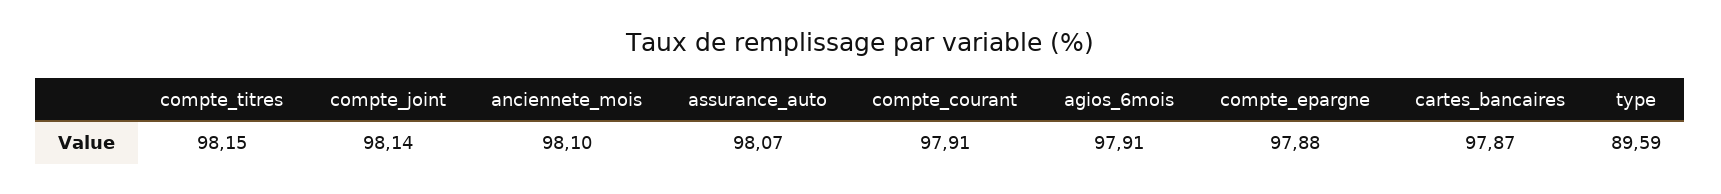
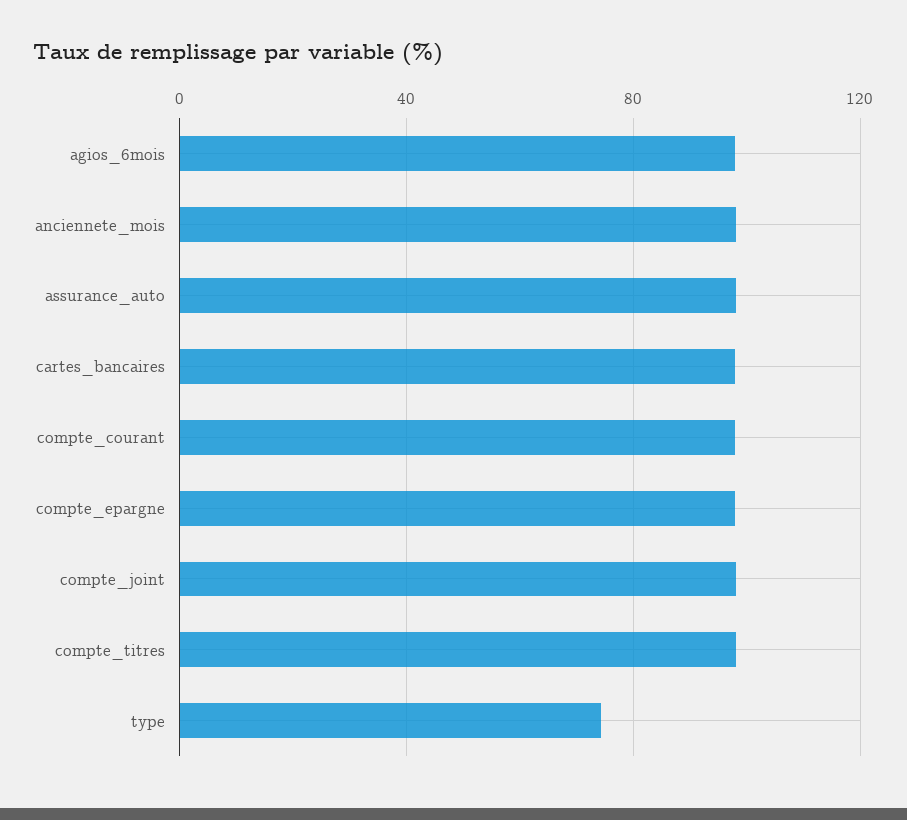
type: 89.59 -> 75

